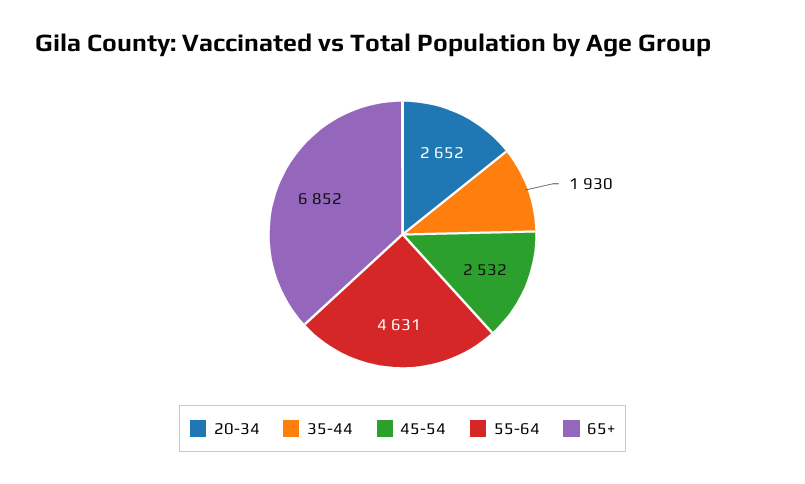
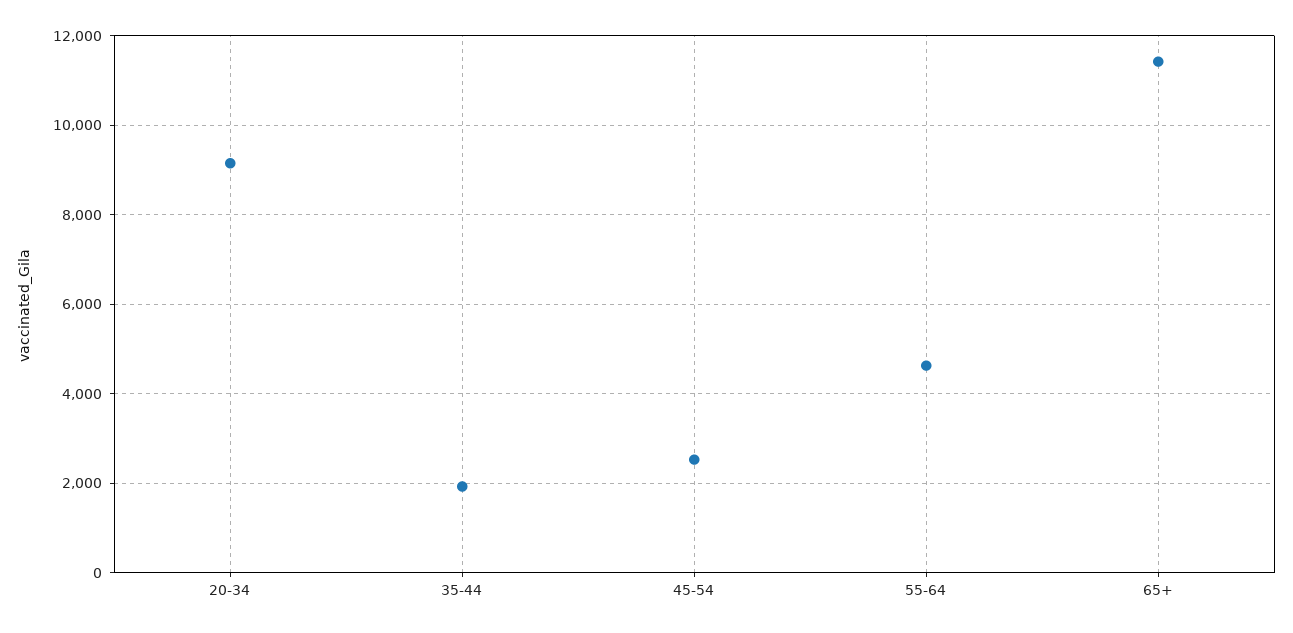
20-34: 2652 -> 9200
65+: 6852 -> 11400

